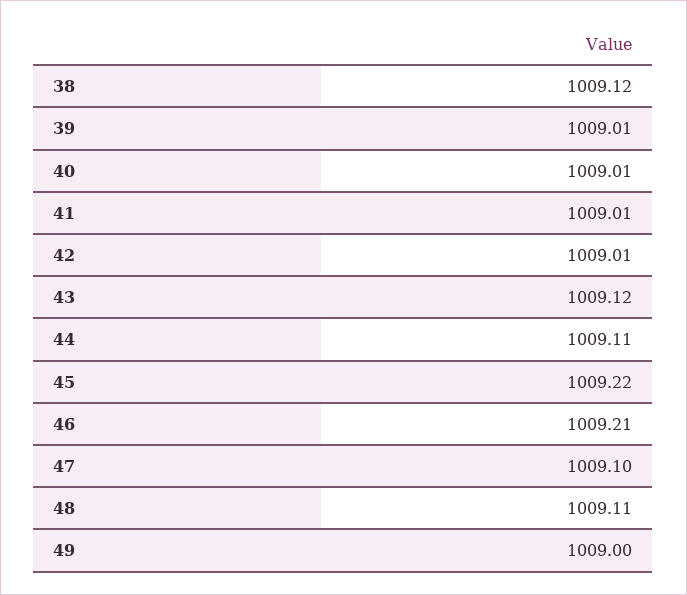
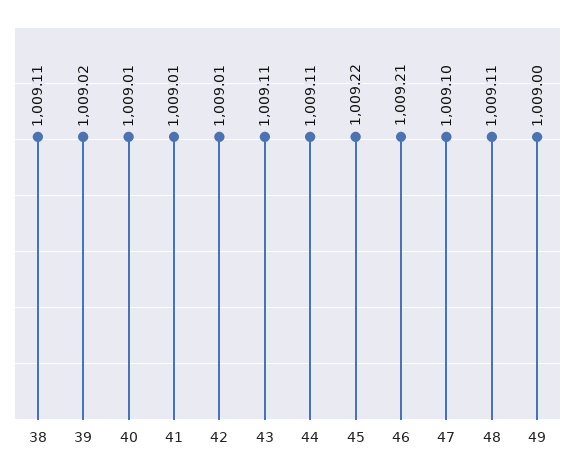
38: 1009.12 -> 1009.11
39: 1009.01 -> 1009.02
43: 1009.12 -> 1009.11

